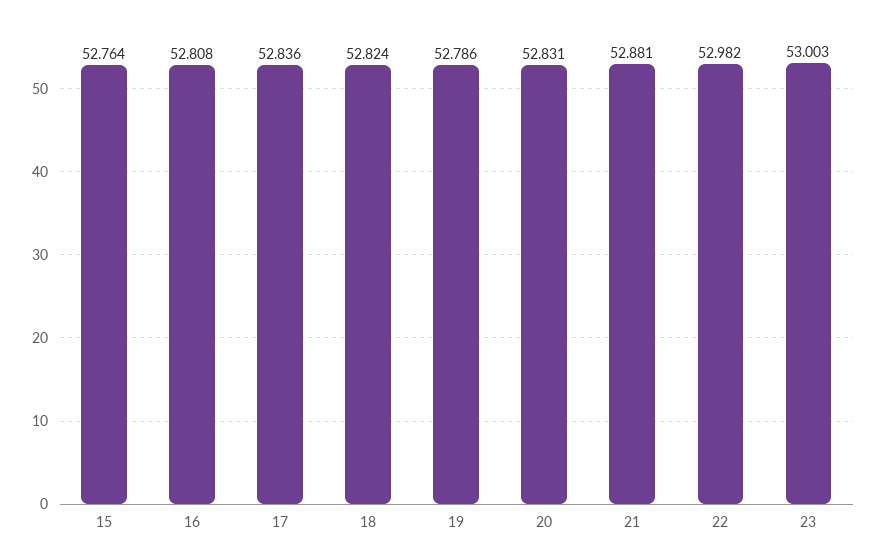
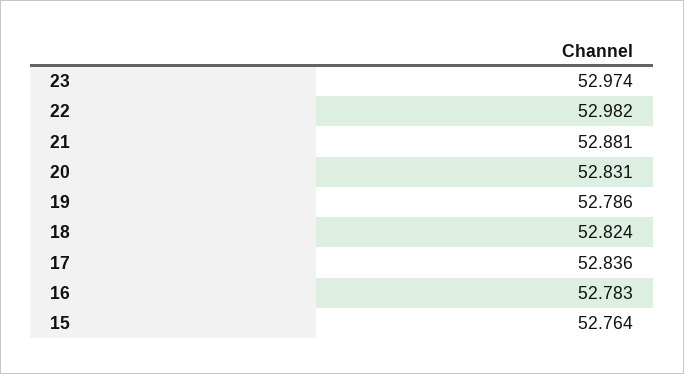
16: 52.808 -> 52.783
23: 53.003 -> 52.974

